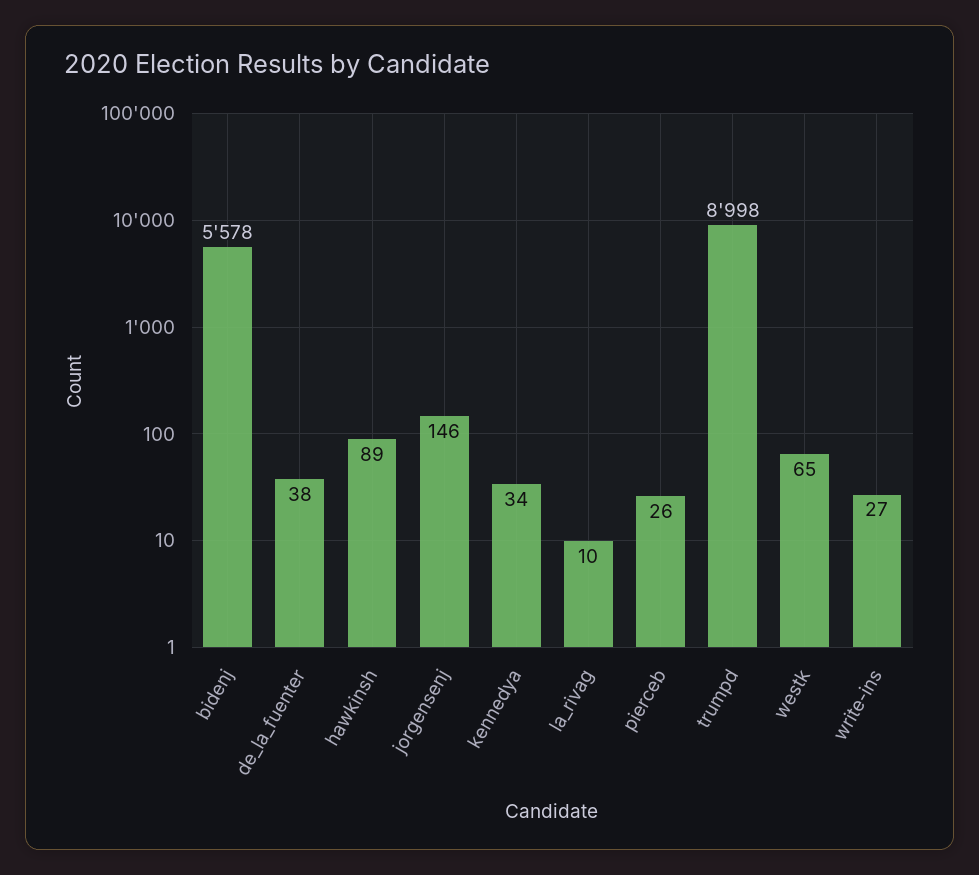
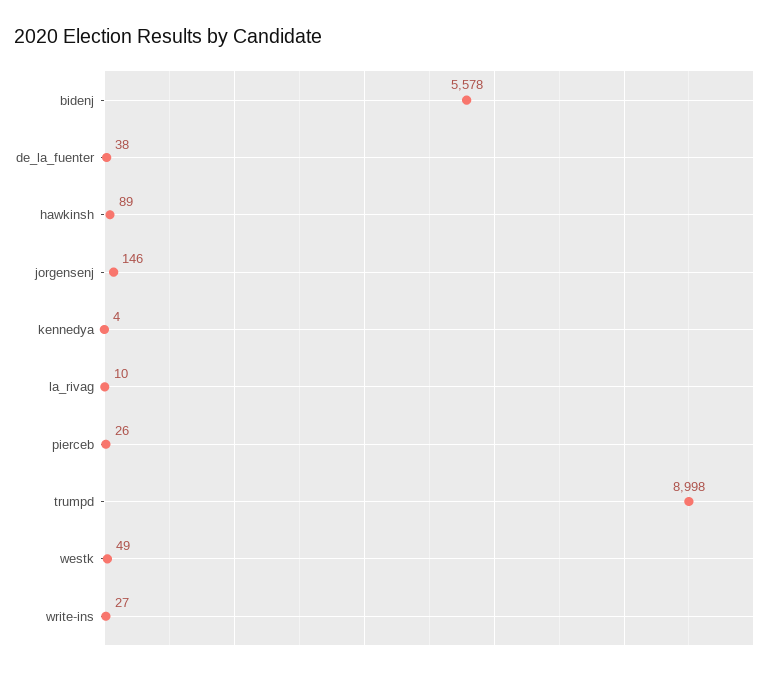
kennedya: 34 -> 4
westk: 65 -> 49

